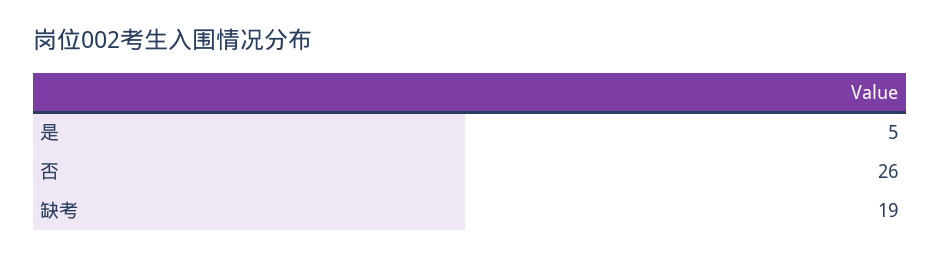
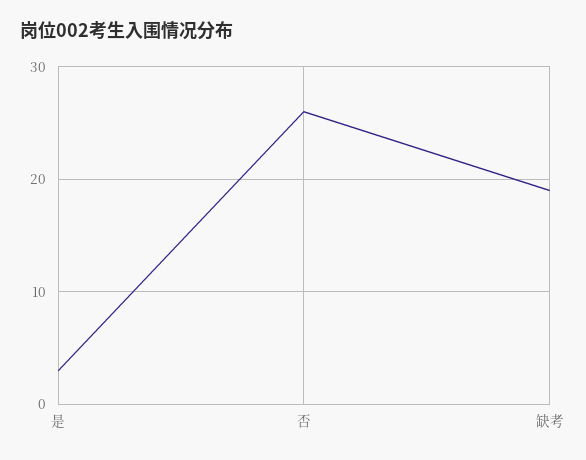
是: 5 -> 3

